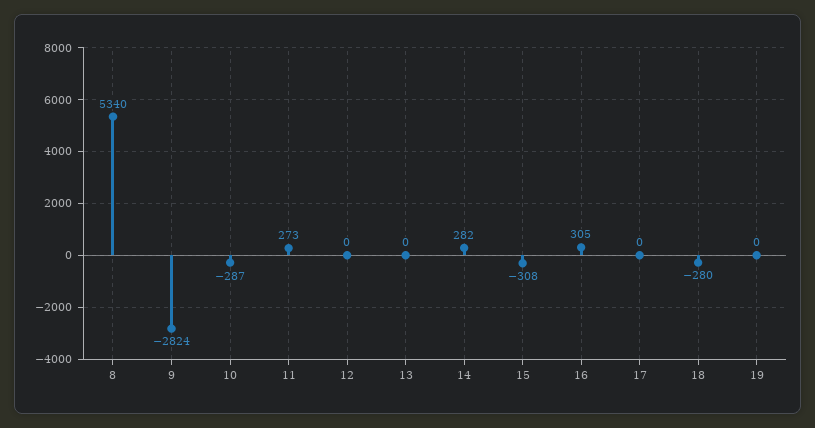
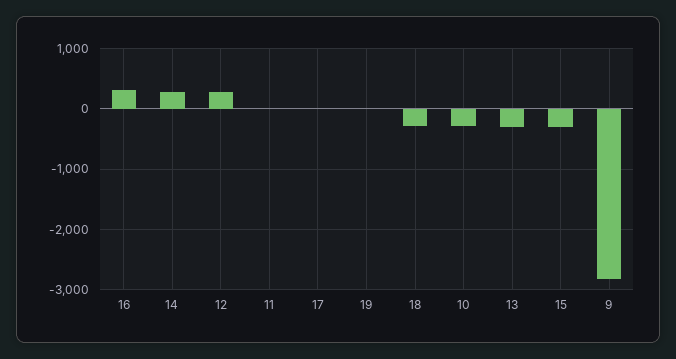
8: 5340 -> none
11: 273 -> 0
12: 0 -> 300
13: 0 -> -300

